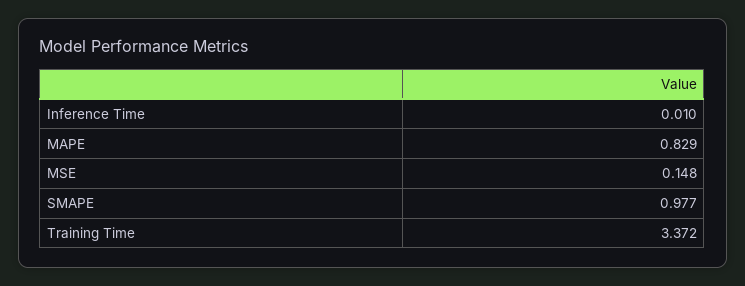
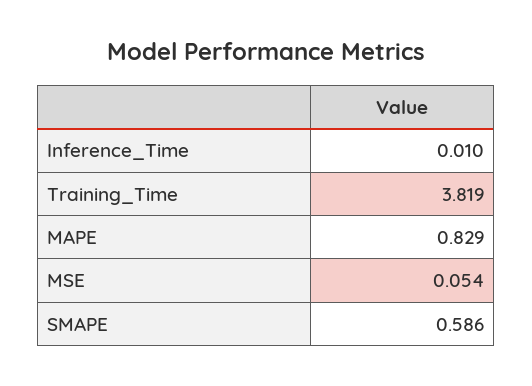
MSE: 0.148 -> 0.054
SMAPE: 0.977 -> 0.586
Training Time: 3.372 -> 3.819

